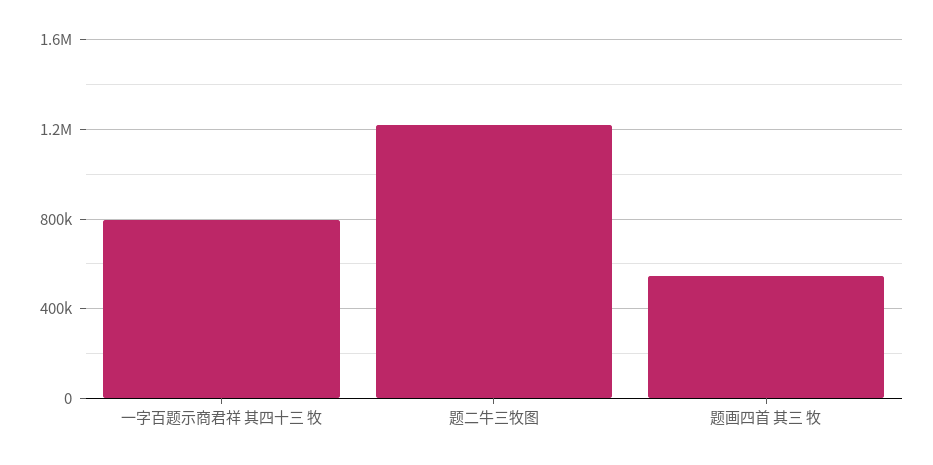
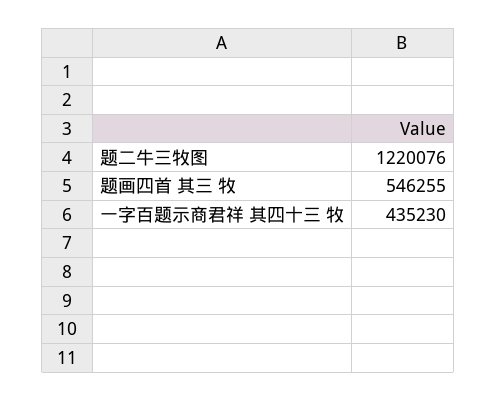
一字百题示商君祥 其四十三 牧: 800000 -> 435230

